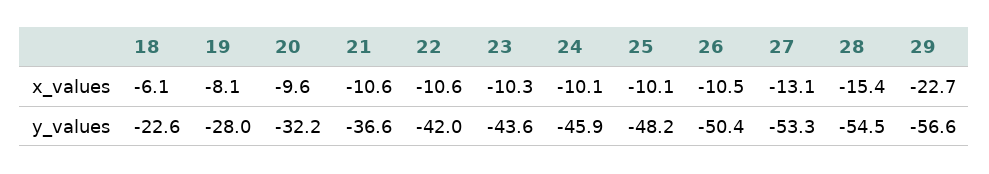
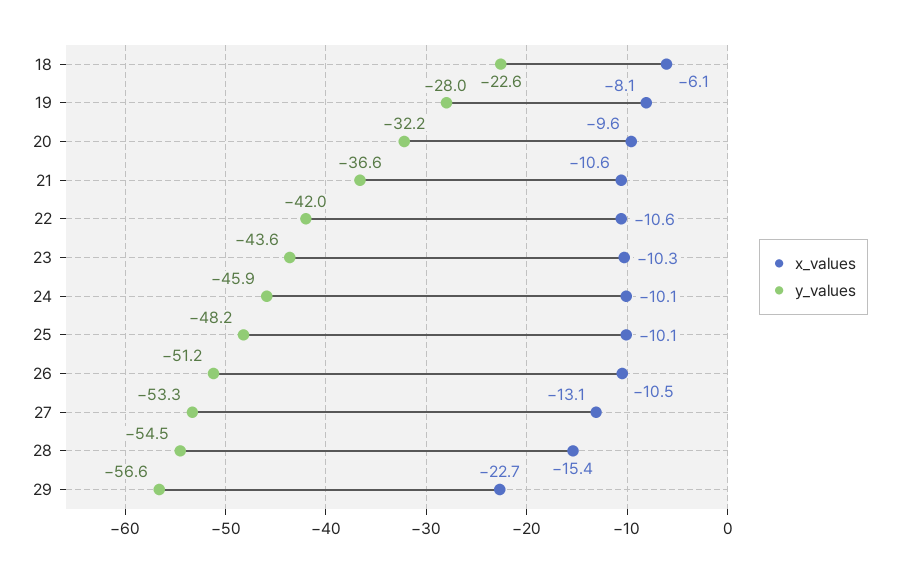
y_values, 26: -50.4 -> -51.2

